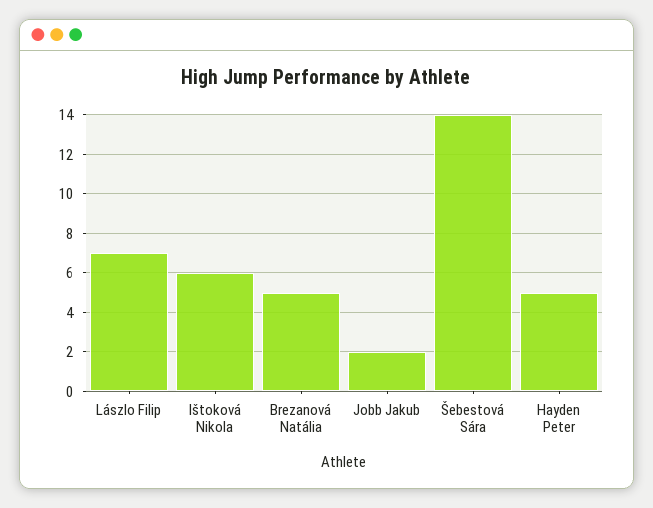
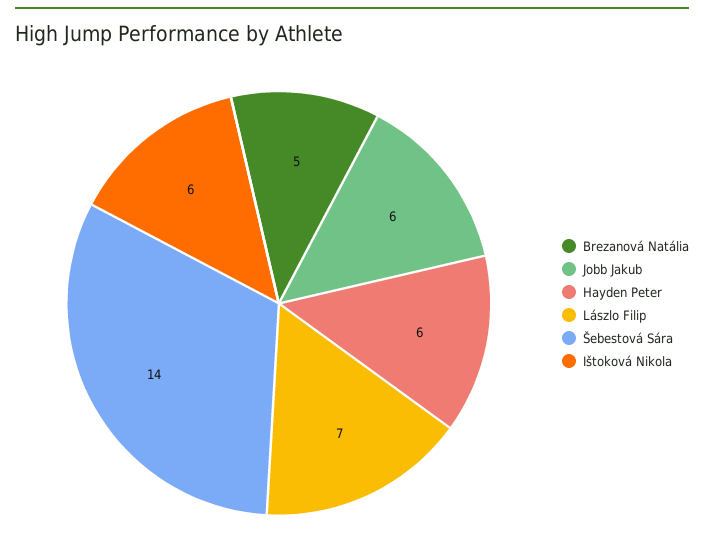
Jobb Jakub: 2 -> 6
Hayden Peter: 5 -> 6

